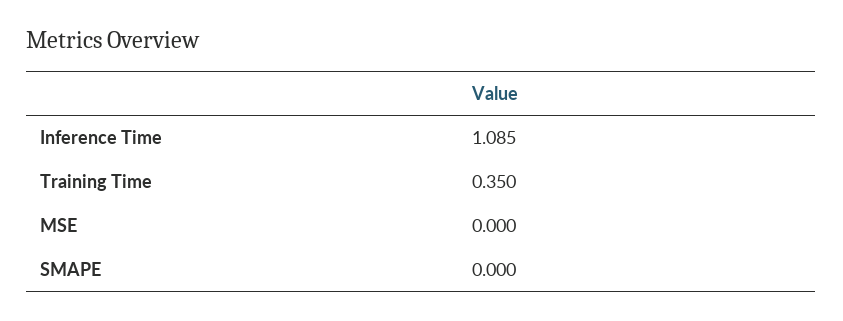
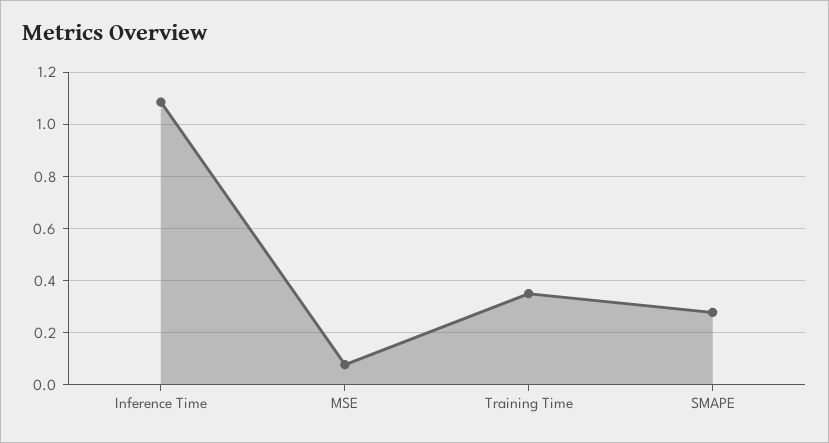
MSE: 0 -> 0.075
SMAPE: 0 -> 0.275

